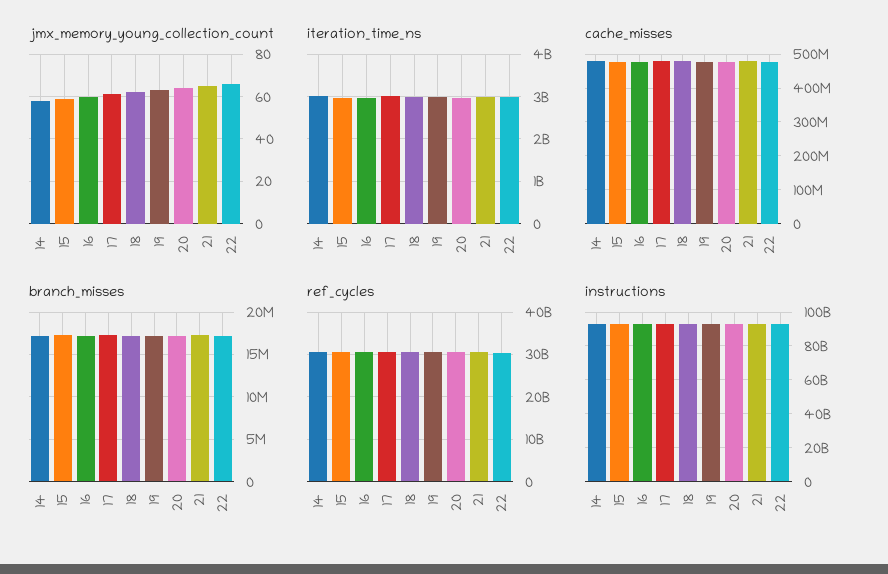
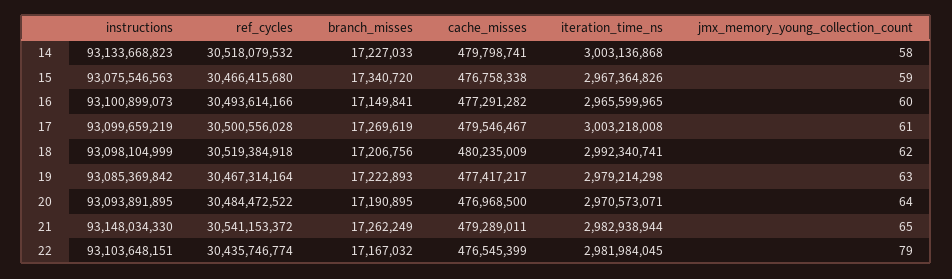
jmx_memory_young_collection_count, 22: 65 -> 79

